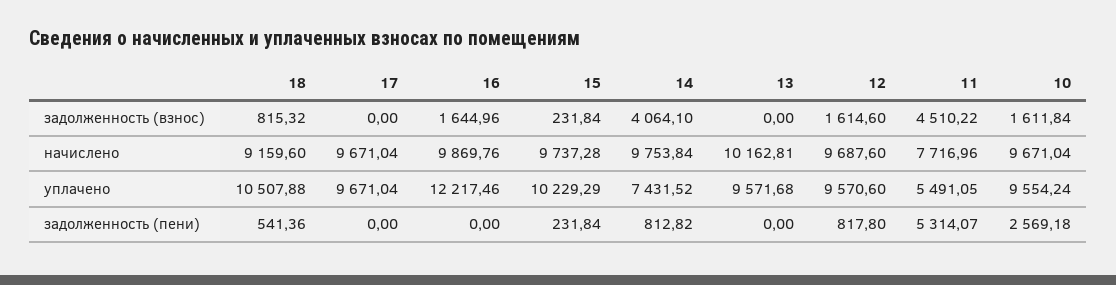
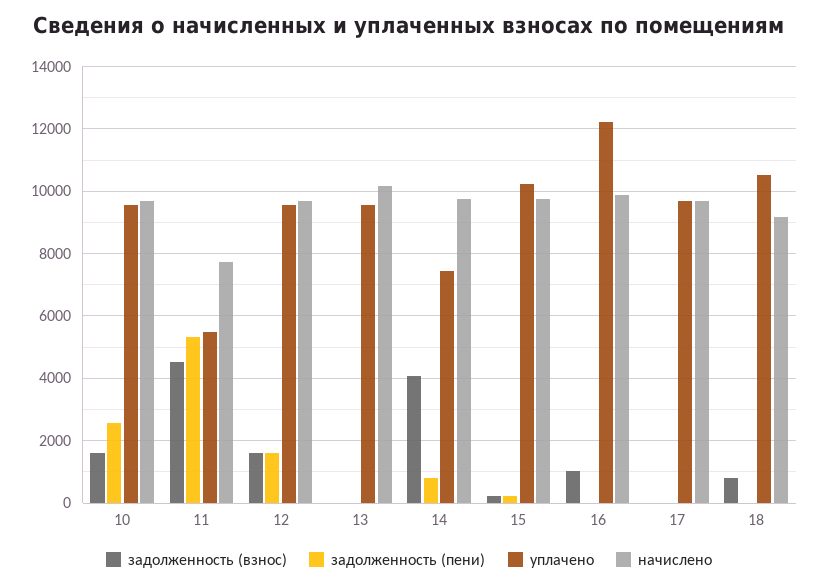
задолженность (взнос), 16: 1644.96 -> 1000
задолженность (пени), 18: 541.36 -> 0
задолженность (пени), 12: 817.8 -> 1600

